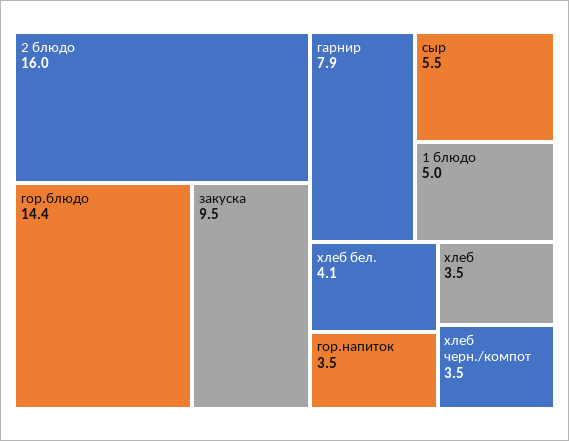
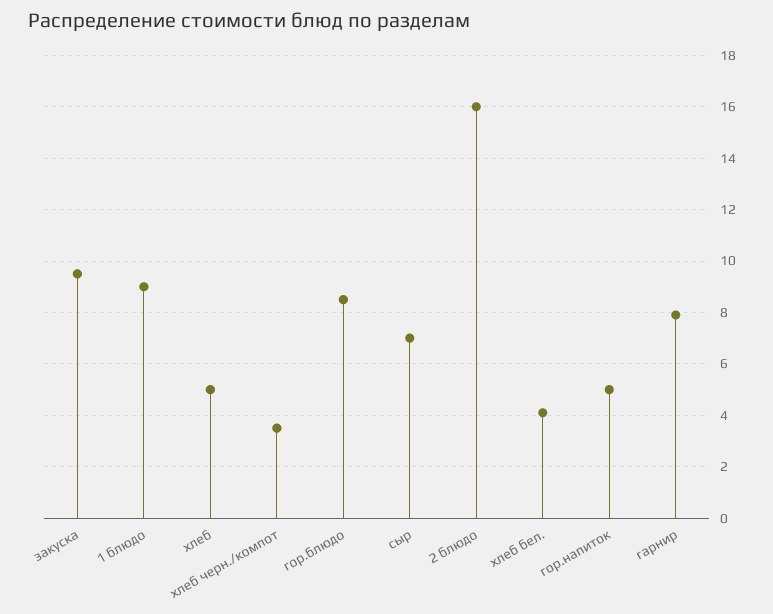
гор.блюдо: 14.4 -> 8.5
сыр: 5.5 -> 7
1 блюдо: 5 -> 9
гор.напиток: 3.5 -> 5
хлеб: 3.5 -> 5

